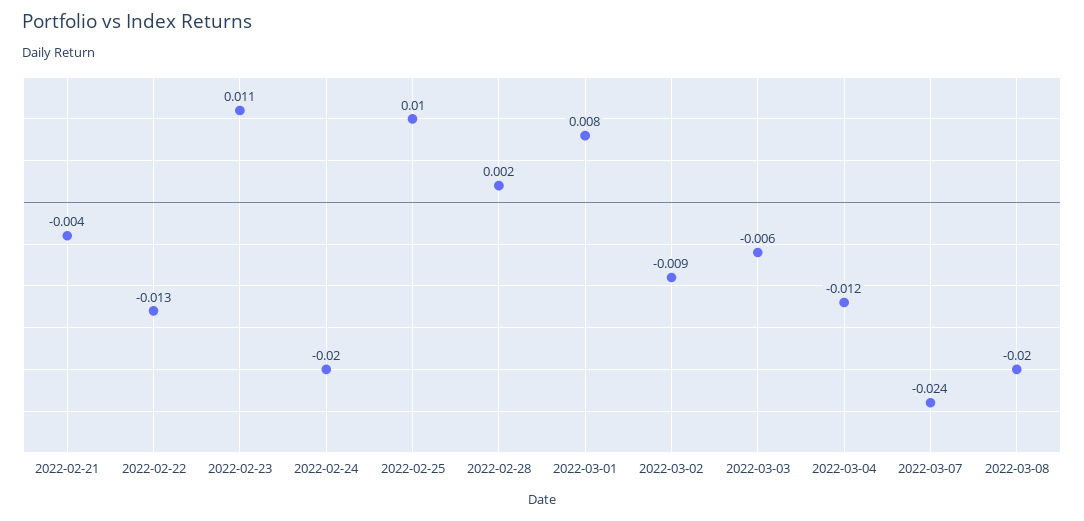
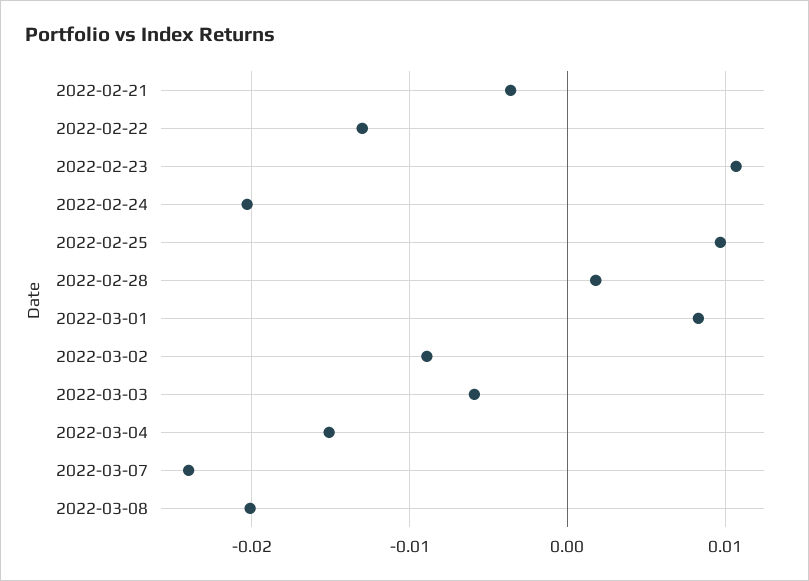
2022-03-04: -0.012 -> -0.015

